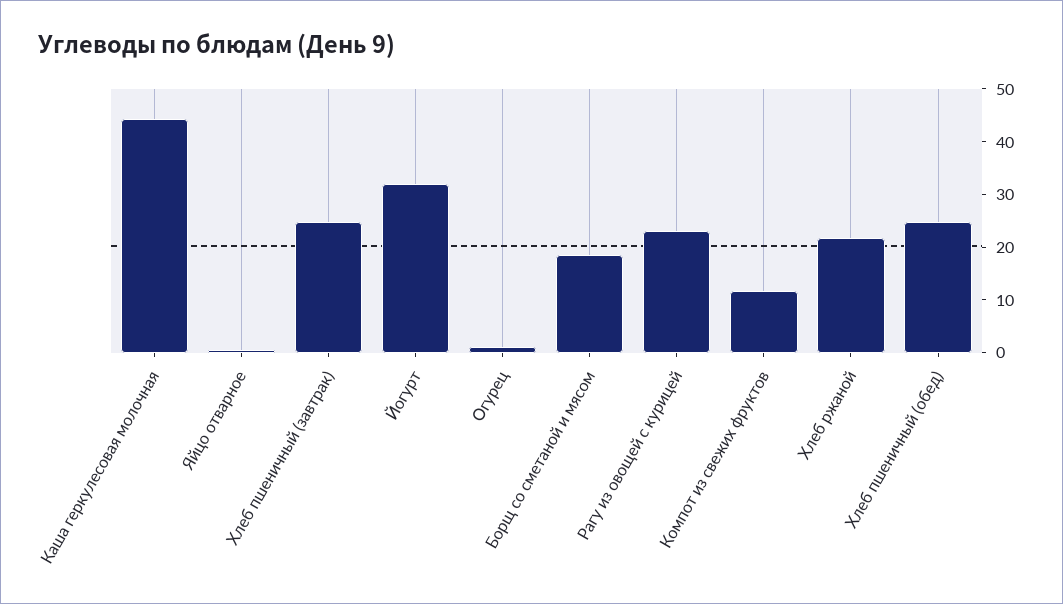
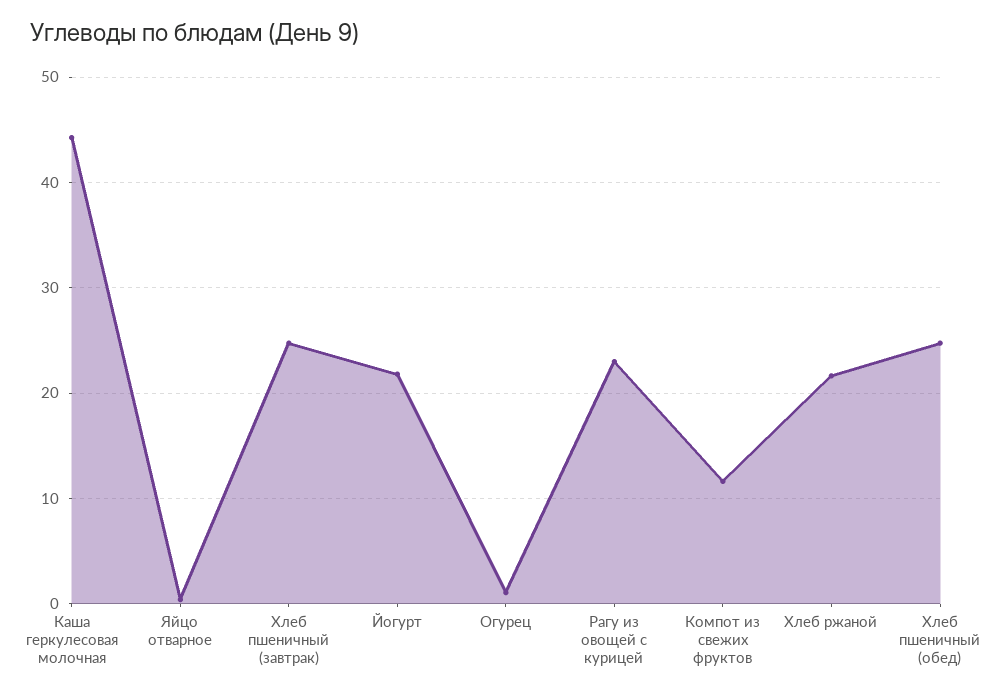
Йогурт: 32 -> 22
Борщ со сметаной и мясом: 18 -> none

